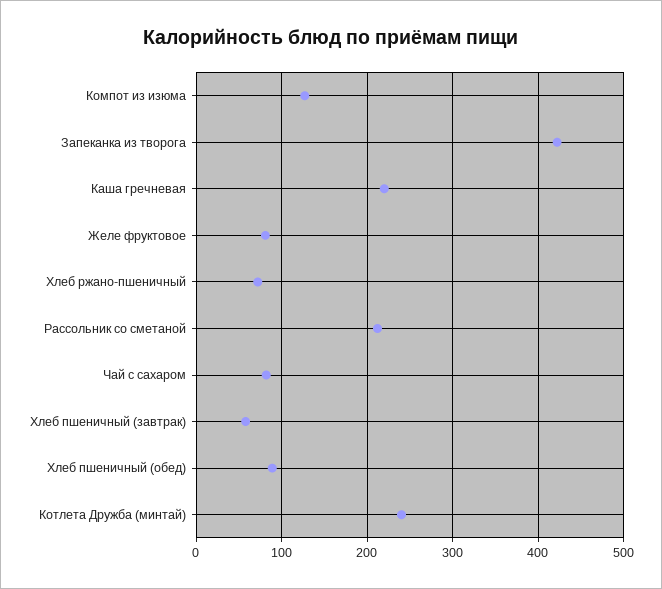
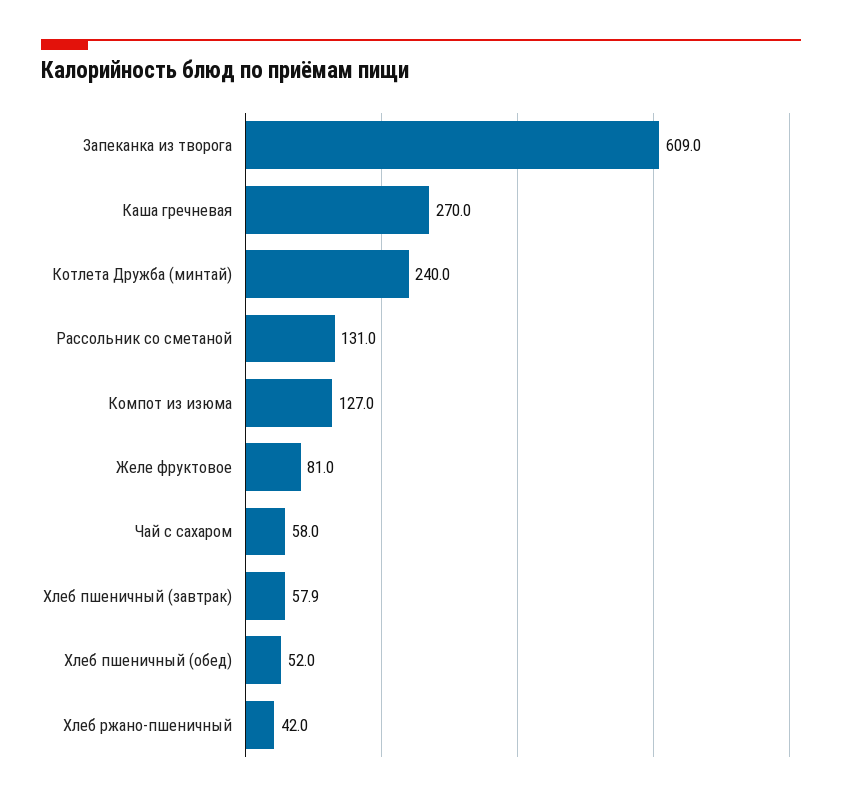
Запеканка из творога: 420 -> 609
Каша гречневая: 220 -> 270
Хлеб ржано-пшеничный: 70 -> 42
Рассольник со сметаной: 210 -> 131
Чай с сахаром: 80 -> 58
Хлеб пшеничный (обед): 90 -> 52

